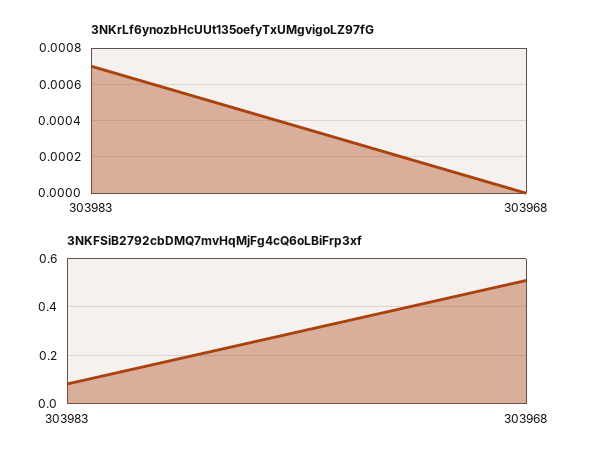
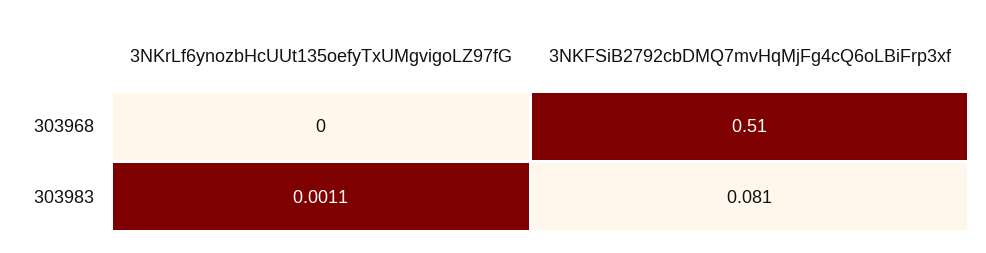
3NKrLf6ynozbHcUUt135oefyTxUMgvigoLZ97fG, 303983: 0.0007 -> 0.0011

